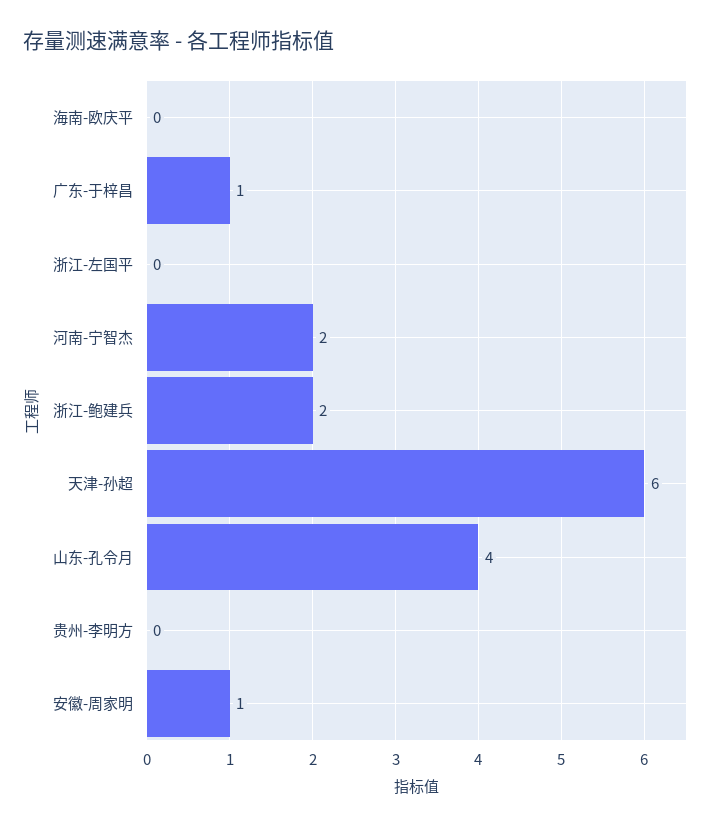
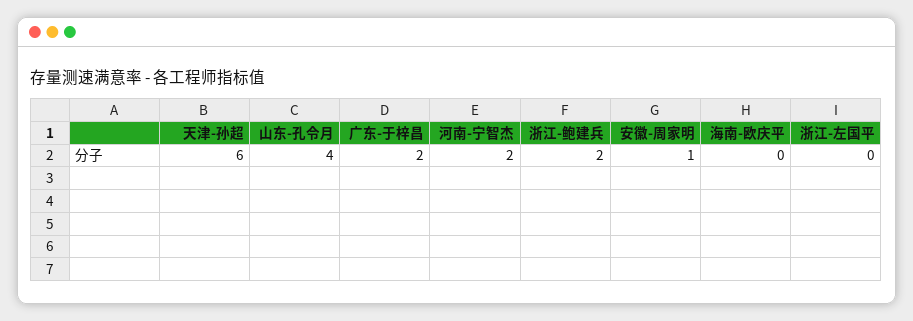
广东-于梓昌: 1 -> 2
贵州-李明方: 0 -> none

